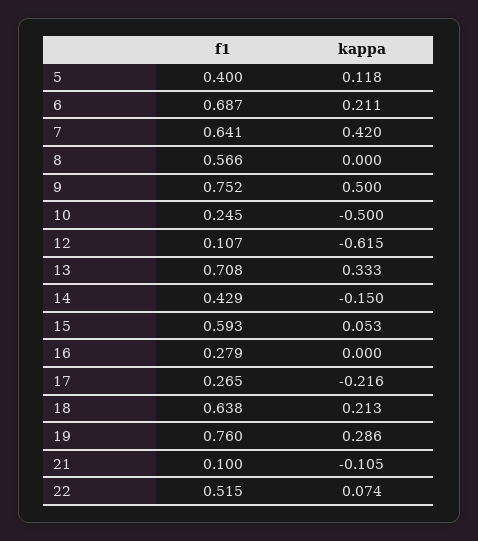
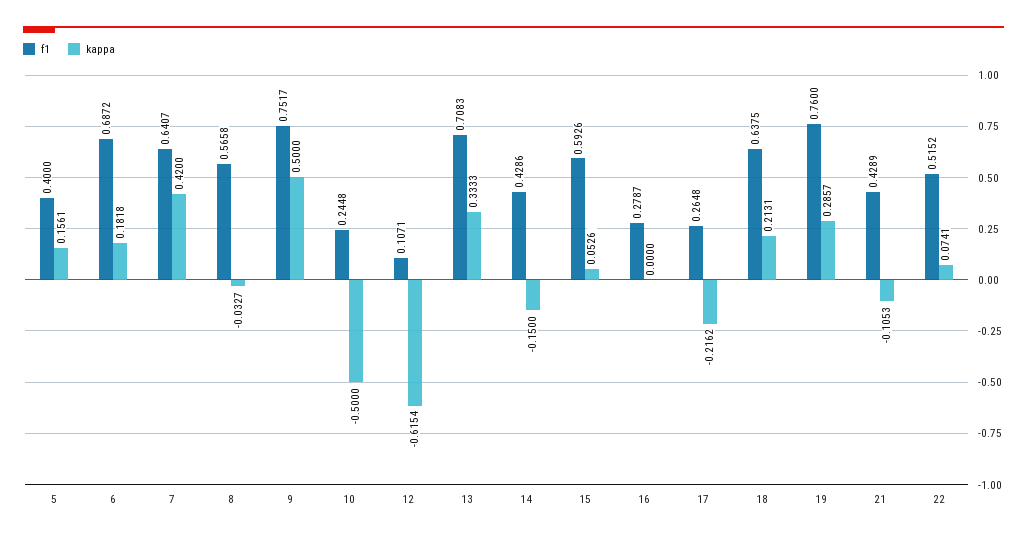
kappa, 5: 0.118 -> 0.1561
kappa, 6: 0.211 -> 0.1818
kappa, 8: 0 -> -0.0327
f1, 21: 0.1 -> 0.4289

